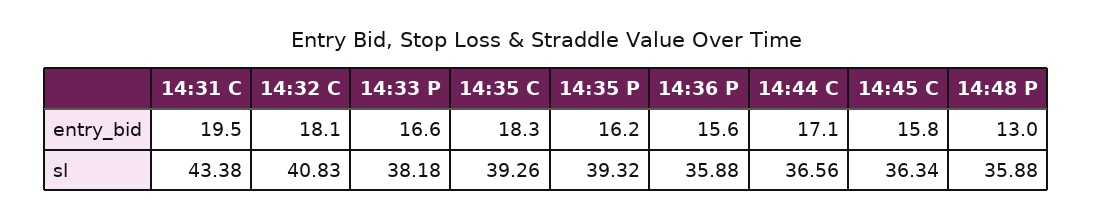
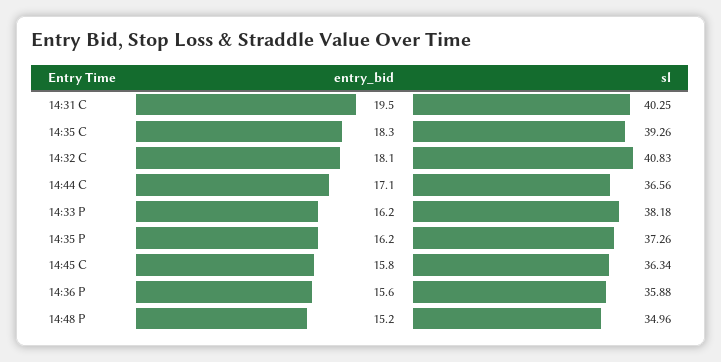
14:33 P, entry_bid: 16.6 -> 16.2
14:48 P, entry_bid: 13 -> 15.2
14:31 C, sl: 43.38 -> 40.25
14:35 P, sl: 39.32 -> 37.26
14:48 P, sl: 35.88 -> 34.96

